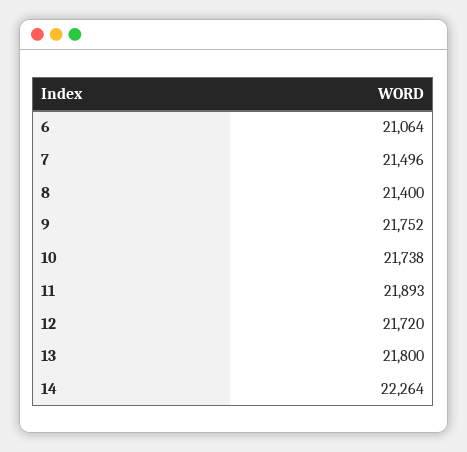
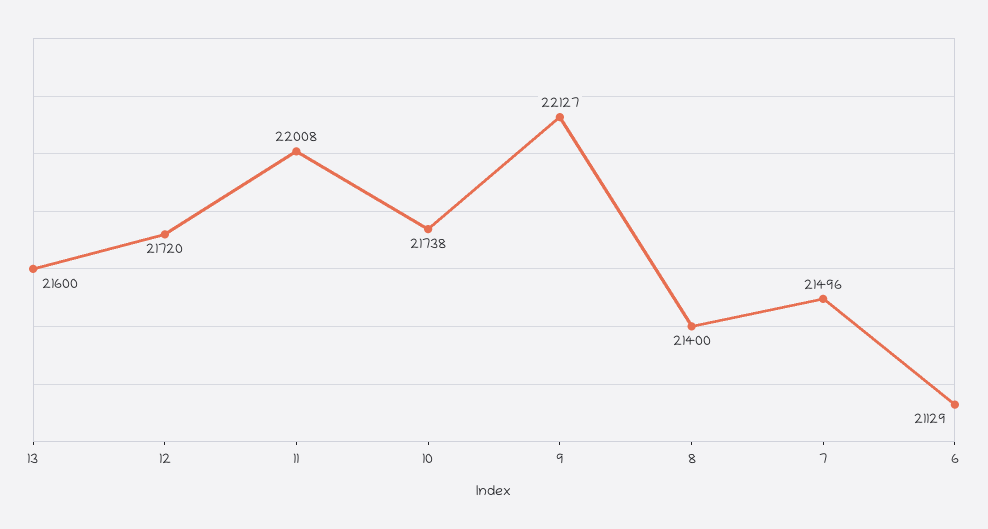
6: 21064 -> 21129
9: 21752 -> 22127
11: 21893 -> 22008
13: 21800 -> 21600
14: 22264 -> none

